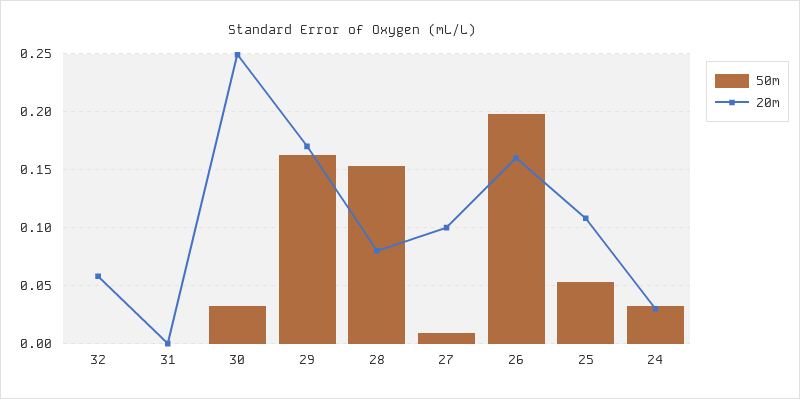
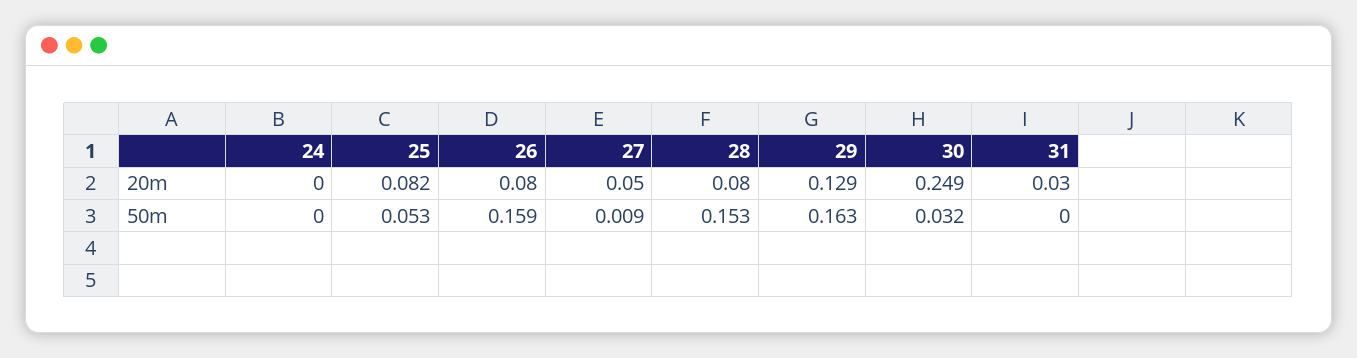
50m, 32: 0 -> none
20m, 32: 0.06 -> none
20m, 31: 0 -> 0.03
20m, 29: 0.17 -> 0.129
20m, 27: 0.1 -> 0.05
50m, 26: 0.2 -> 0.159
20m, 26: 0.16 -> 0.08
20m, 25: 0.11 -> 0.082
50m, 24: 0.03 -> 0
20m, 24: 0.03 -> 0

